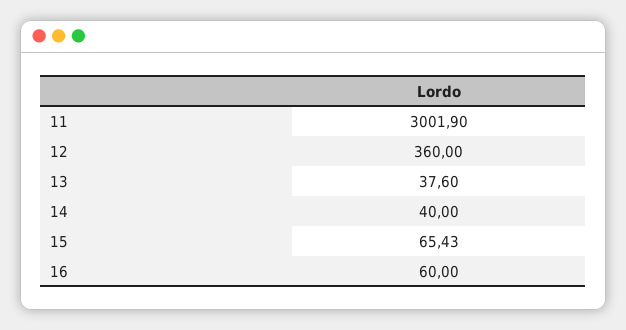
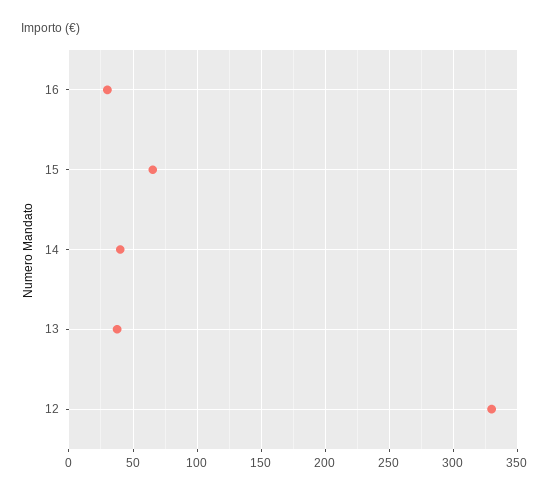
11: 3001.9 -> none
12: 360 -> 330
16: 60 -> 30

